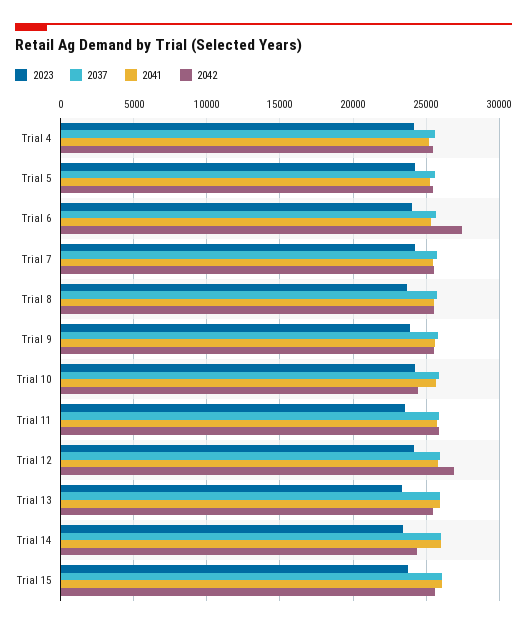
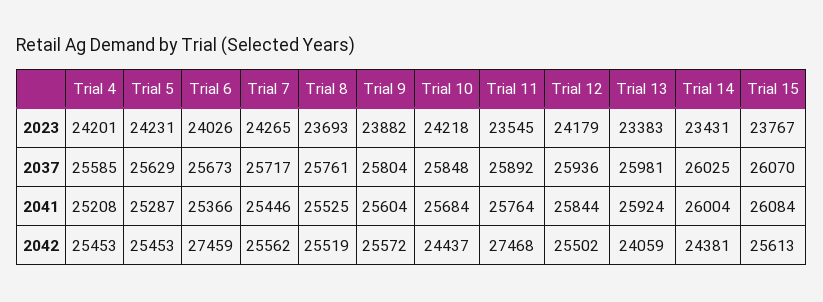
2042, Trial 11: 26000 -> 27468
2042, Trial 12: 27000 -> 25502
2042, Trial 13: 25500 -> 24059

